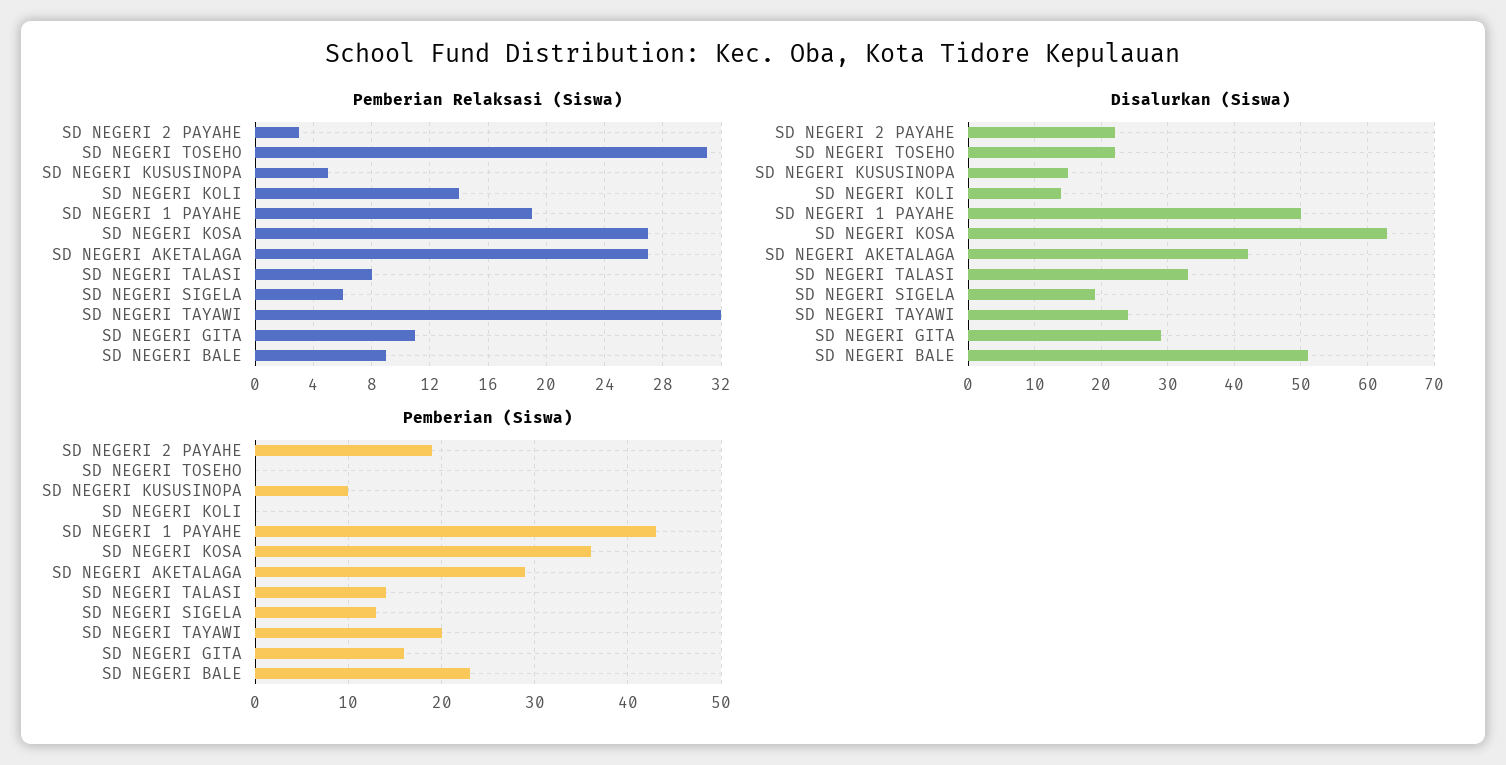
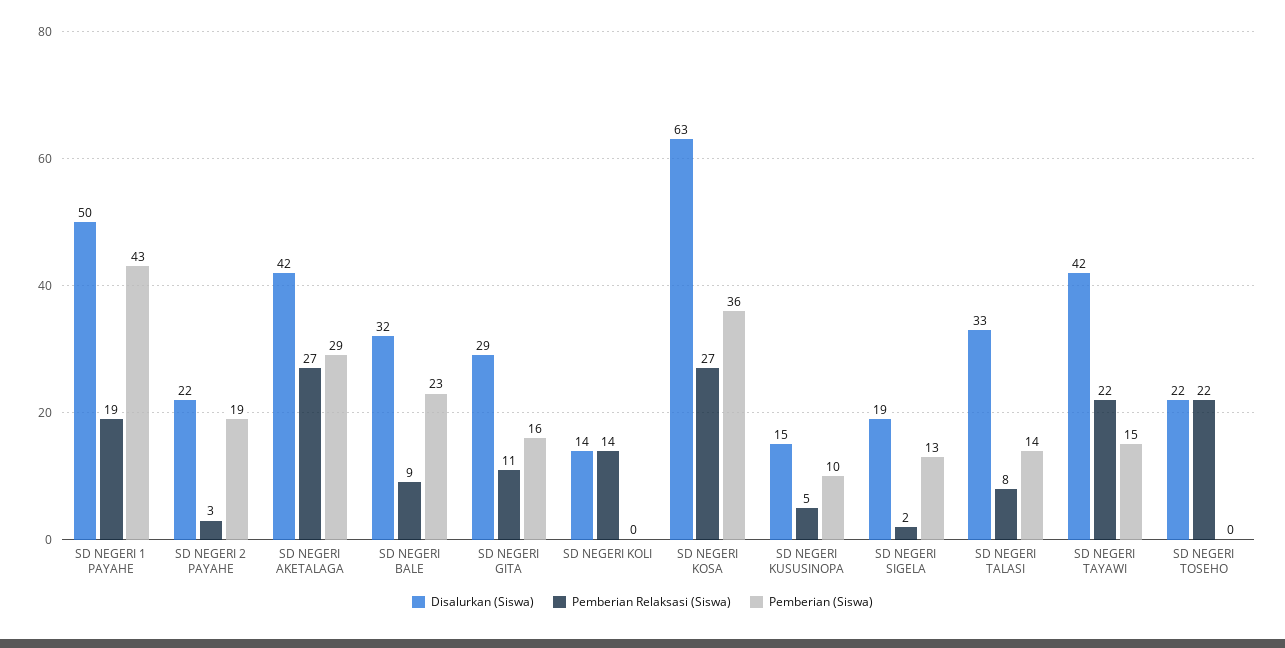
Pemberian Relaksasi (Siswa), SD NEGERI TOSEHO: 31 -> 22
Pemberian Relaksasi (Siswa), SD NEGERI SIGELA: 6 -> 2
Pemberian Relaksasi (Siswa), SD NEGERI TAYAWI: 32 -> 22
Disalurkan (Siswa), SD NEGERI TAYAWI: 24 -> 42
Disalurkan (Siswa), SD NEGERI BALE: 51 -> 32
Pemberian (Siswa), SD NEGERI TAYAWI: 20 -> 15

